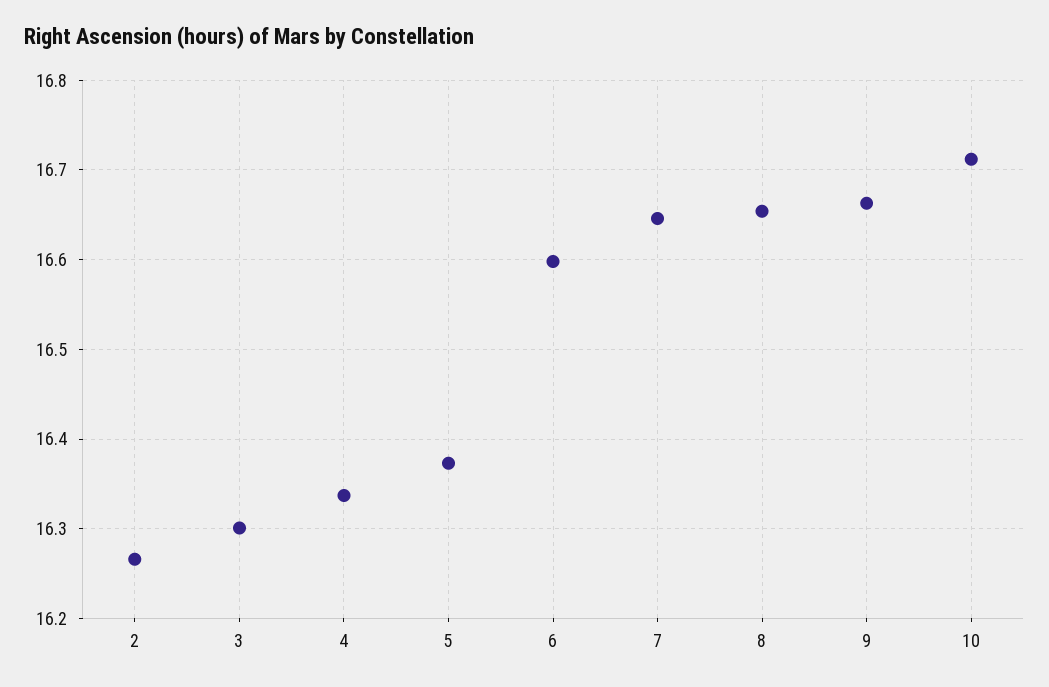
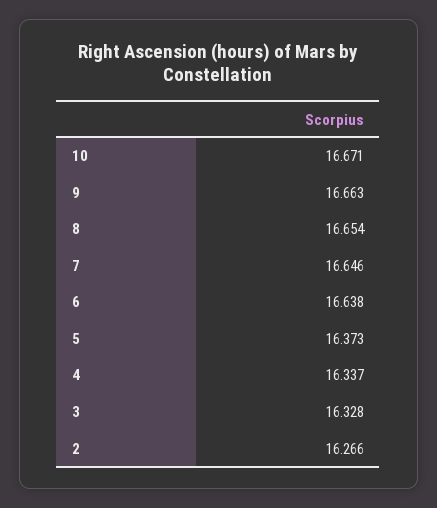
3: 16.3 -> 16.328
6: 16.6 -> 16.638
10: 16.71 -> 16.671

